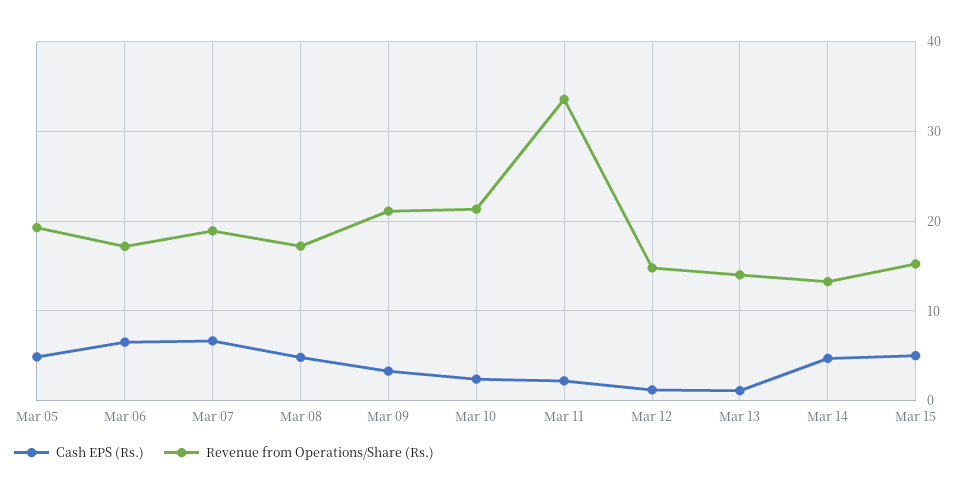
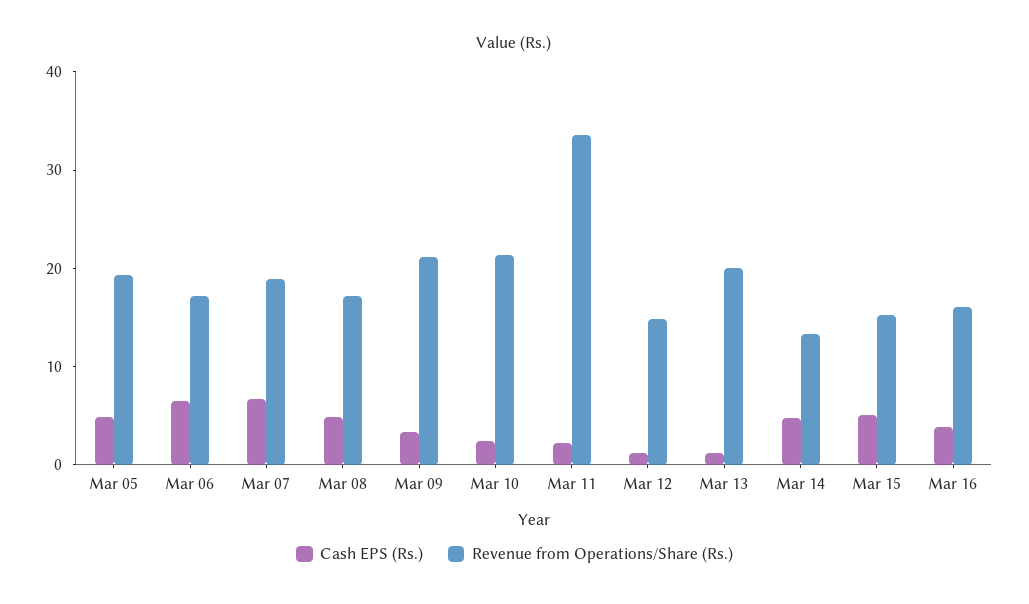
Revenue from Operations/Share (Rs.), Mar 13: 14 -> 20
Cash EPS (Rs.), Mar 16: none -> 4
Revenue from Operations/Share (Rs.), Mar 16: none -> 16

